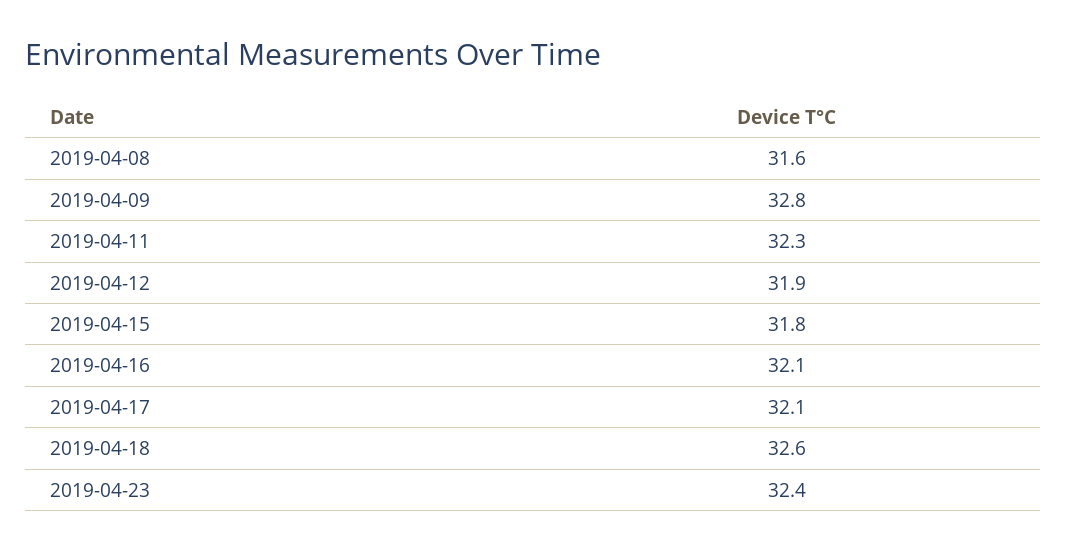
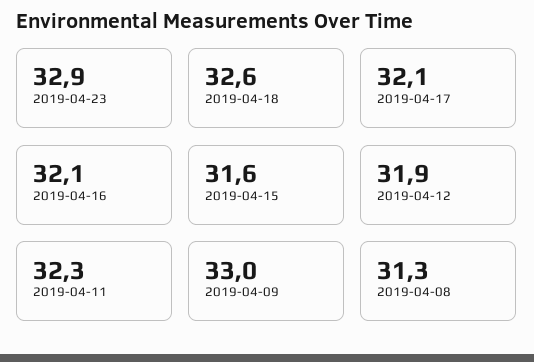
2019-04-08: 31.6 -> 31.3
2019-04-09: 32.8 -> 33
2019-04-15: 31.8 -> 31.6
2019-04-23: 32.4 -> 32.9

